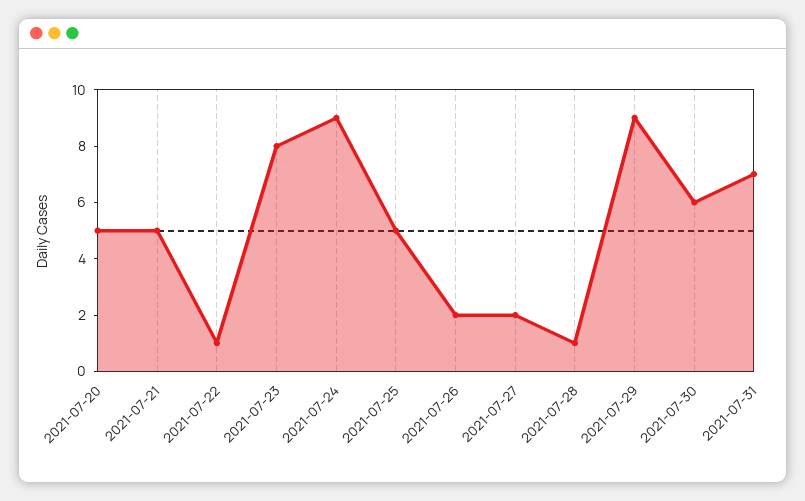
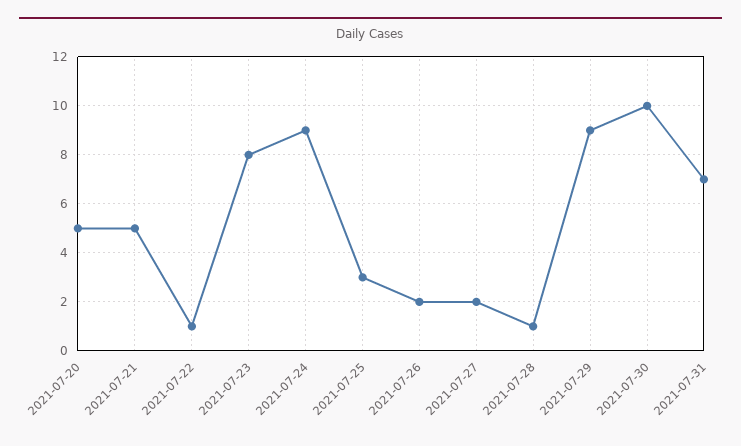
2021-07-25: 5 -> 3
2021-07-30: 6 -> 10

